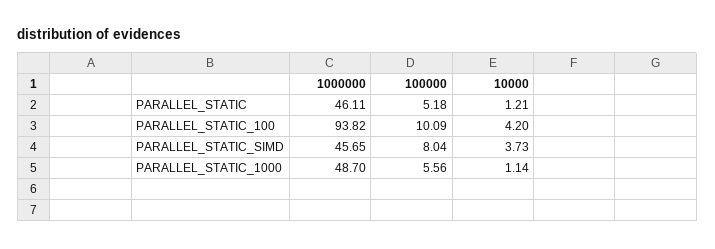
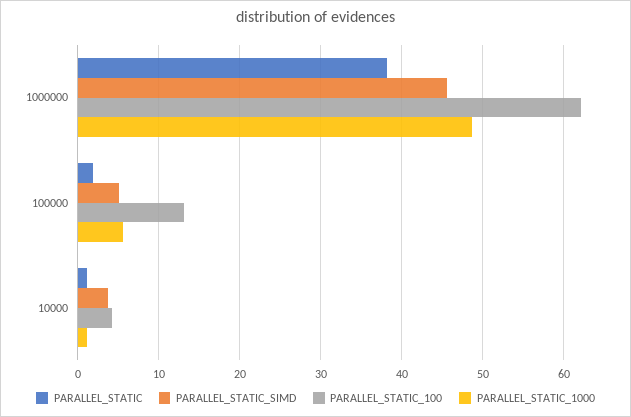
PARALLEL_STATIC, 1000000: 46.11 -> 38
PARALLEL_STATIC, 100000: 5.18 -> 2
PARALLEL_STATIC_100, 1000000: 93.82 -> 62
PARALLEL_STATIC_100, 100000: 10.09 -> 13
PARALLEL_STATIC_SIMD, 100000: 8.04 -> 5

